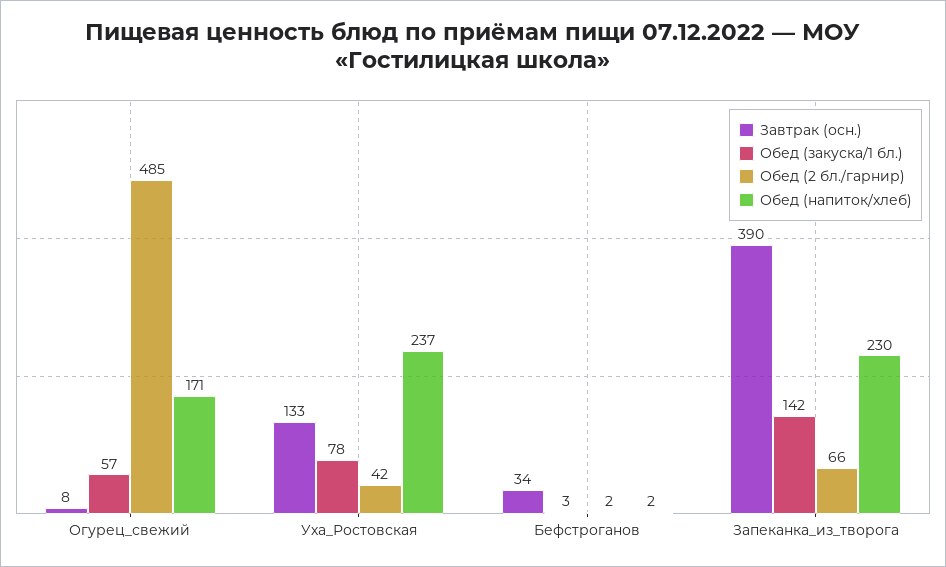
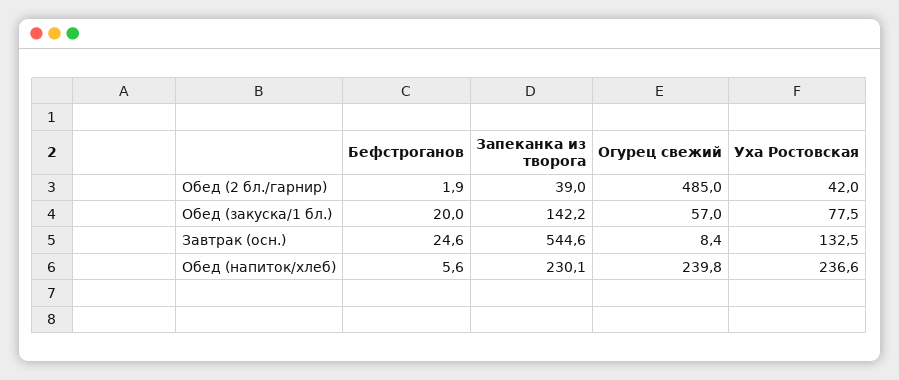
Обед (напиток/хлеб), Огурец_свежий: 171 -> 239.8
Завтрак (осн.), Бефстроганов: 34 -> 24.6
Обед (закуска/1 бл.), Бефстроганов: 3 -> 20
Обед (напиток/хлеб), Бефстроганов: 2 -> 5.6
Завтрак (осн.), Запеканка_из_творога: 390 -> 544.6
Обед (2 бл./гарнир), Запеканка_из_творога: 66 -> 39

